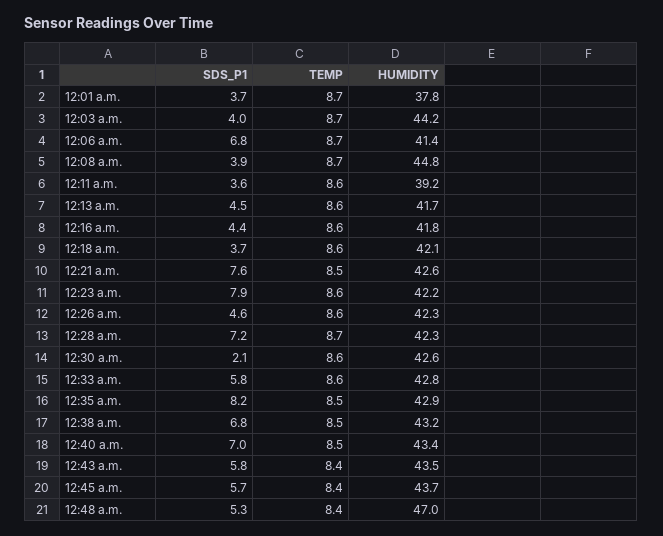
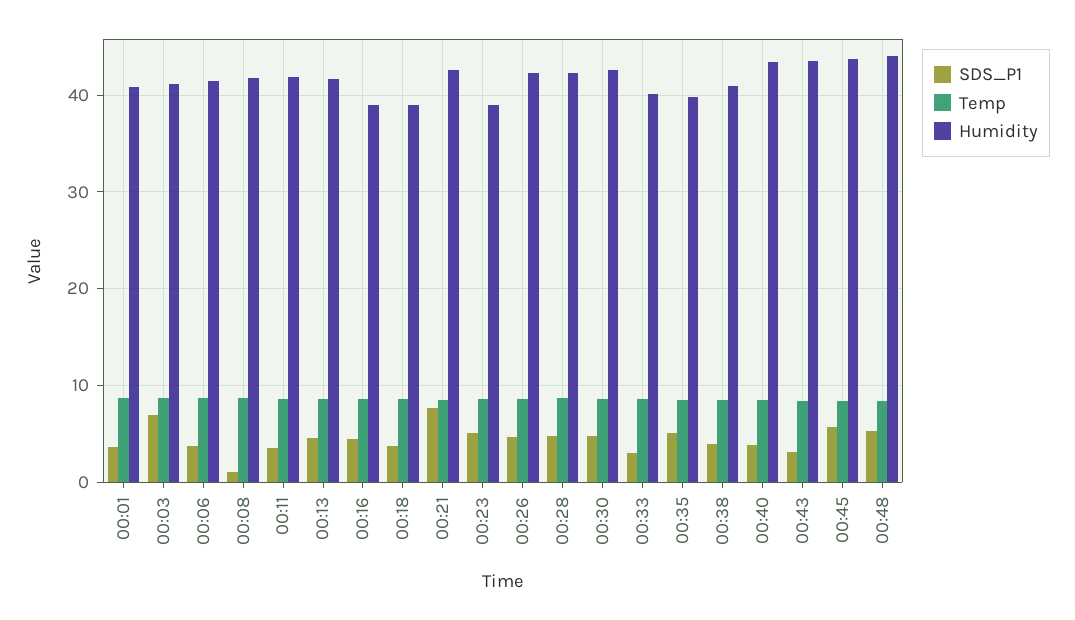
HUMIDITY, 12:01 a.m.: 37.8 -> 41
SDS_P1, 12:03 a.m.: 4 -> 7
HUMIDITY, 12:03 a.m.: 44.2 -> 41
SDS_P1, 12:06 a.m.: 6.8 -> 4
SDS_P1, 12:08 a.m.: 3.9 -> 1
HUMIDITY, 12:08 a.m.: 44.8 -> 42
HUMIDITY, 12:11 a.m.: 39.2 -> 42
HUMIDITY, 12:16 a.m.: 41.8 -> 39
HUMIDITY, 12:18 a.m.: 42.1 -> 39
SDS_P1, 12:23 a.m.: 7.9 -> 5
HUMIDITY, 12:23 a.m.: 42.2 -> 39
SDS_P1, 12:28 a.m.: 7.2 -> 5
SDS_P1, 12:30 a.m.: 2.1 -> 5
SDS_P1, 12:33 a.m.: 5.8 -> 3
HUMIDITY, 12:33 a.m.: 42.8 -> 40
SDS_P1, 12:35 a.m.: 8.2 -> 5
HUMIDITY, 12:35 a.m.: 42.9 -> 40
SDS_P1, 12:38 a.m.: 6.8 -> 4
HUMIDITY, 12:38 a.m.: 43.2 -> 41
SDS_P1, 12:40 a.m.: 7 -> 4
SDS_P1, 12:43 a.m.: 5.8 -> 3
HUMIDITY, 12:48 a.m.: 47 -> 44

